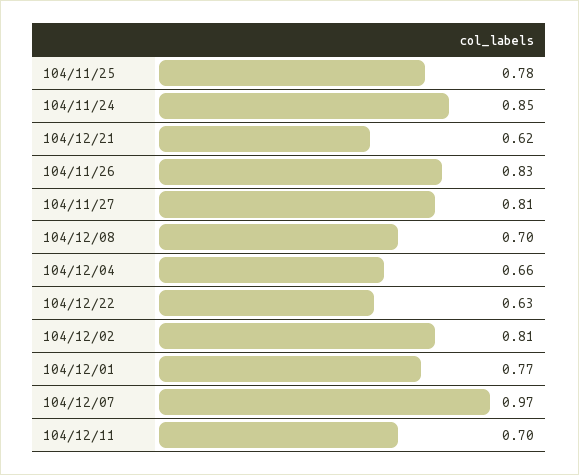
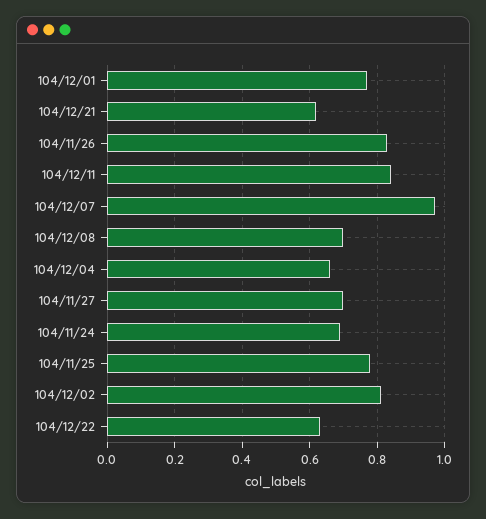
104/11/24: 0.85 -> 0.7
104/11/27: 0.81 -> 0.7
104/12/11: 0.7 -> 0.85

